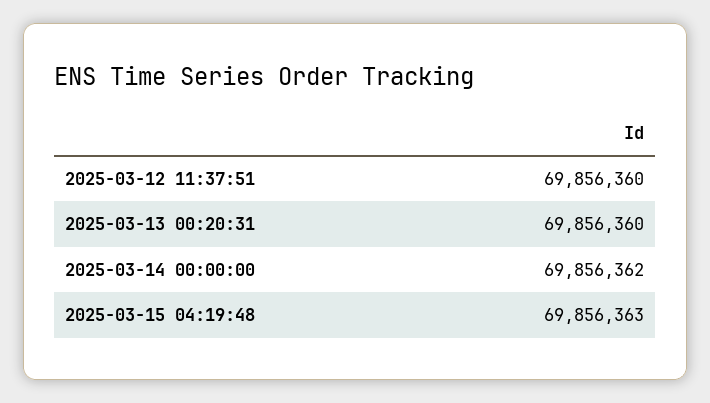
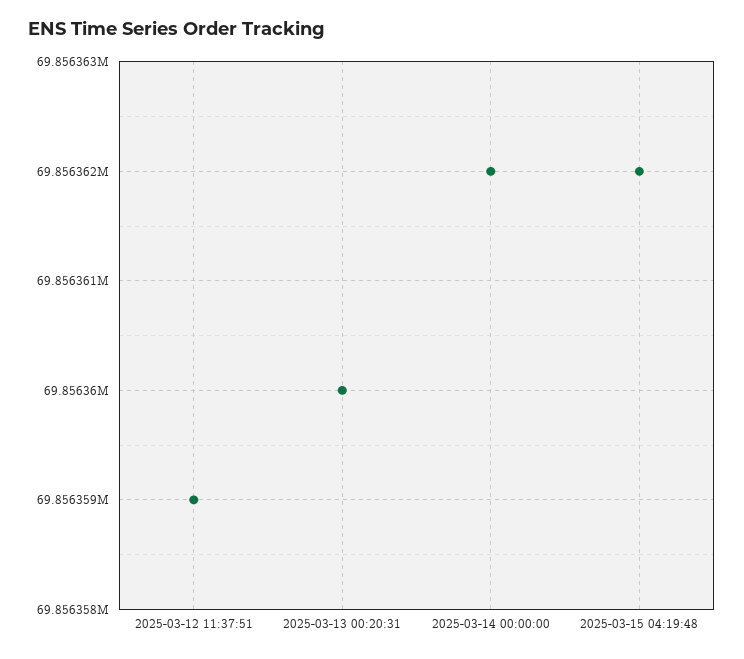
2025-03-12 11:37:51: 69856360 -> 69856359
2025-03-15 04:19:48: 69856363 -> 69856362

